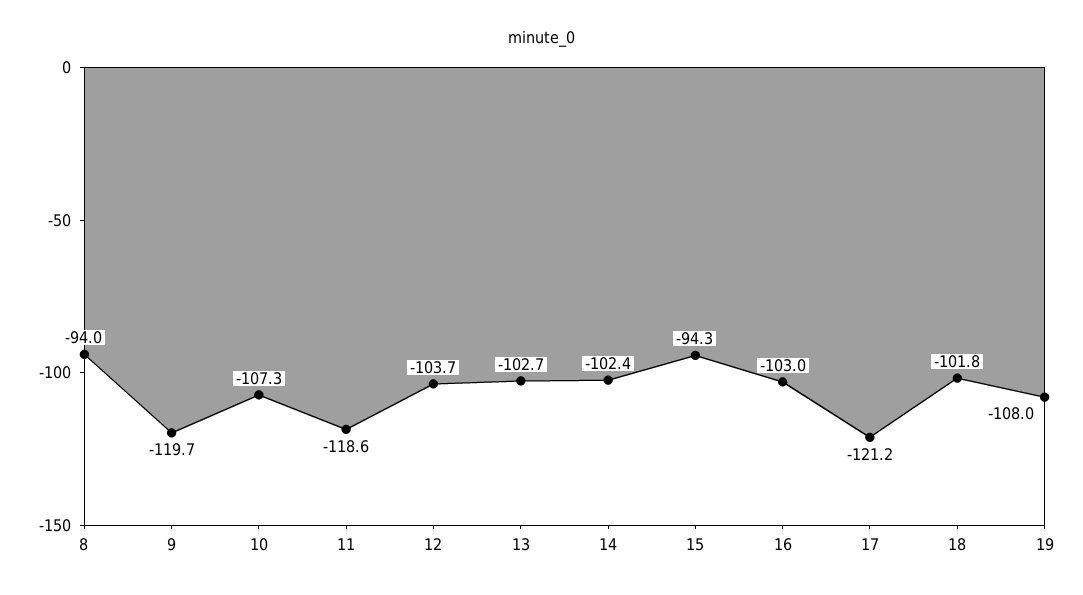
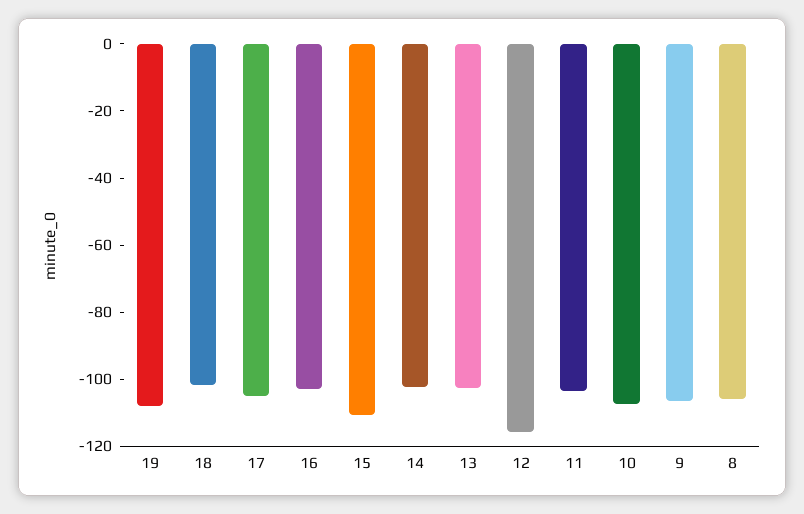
8: -94 -> -105
9: -119.7 -> -105
11: -118.6 -> -105
12: -103.7 -> -115
15: -94.3 -> -110
17: -121.2 -> -105

